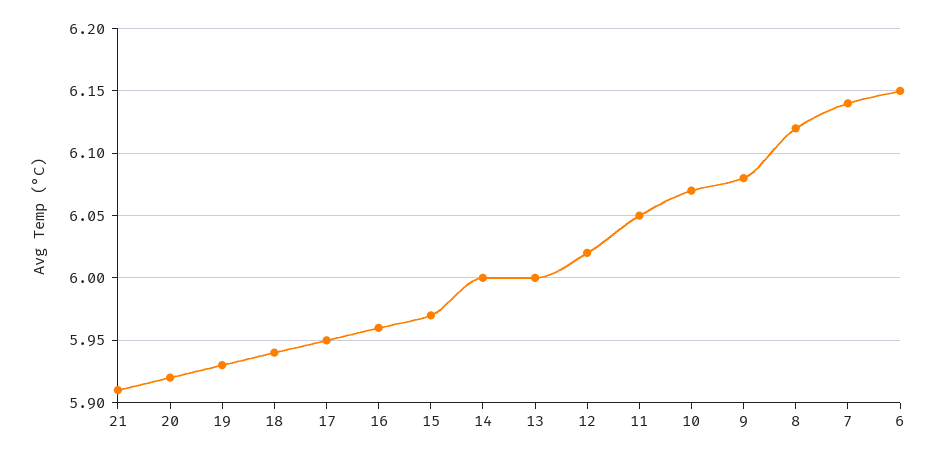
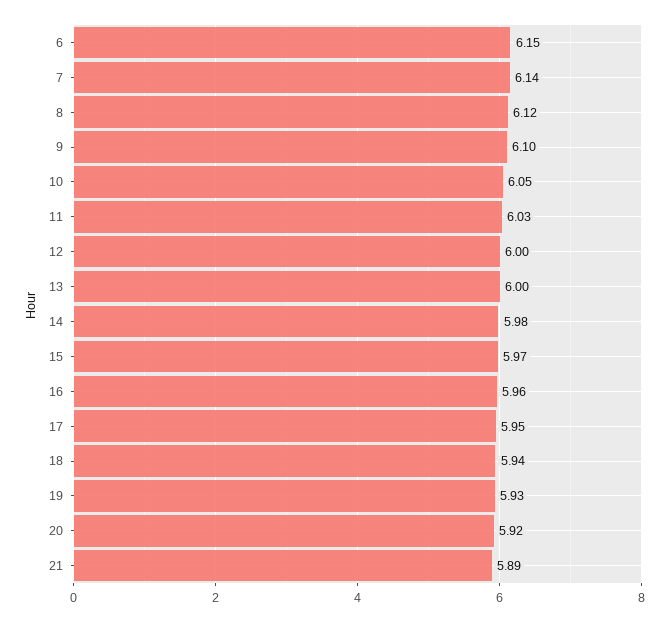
21: 5.91 -> 5.89
14: 6 -> 5.98
12: 6.02 -> 6
11: 6.05 -> 6.03
10: 6.07 -> 6.05
9: 6.08 -> 6.1

